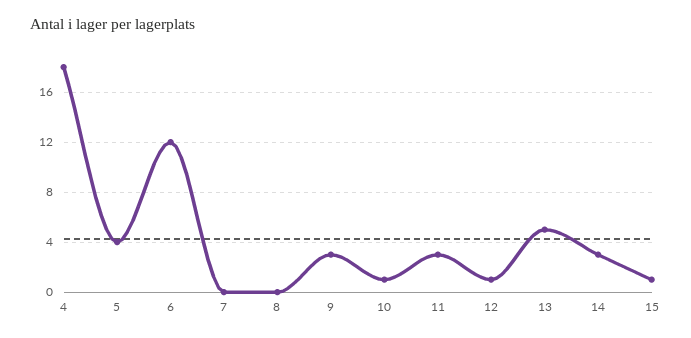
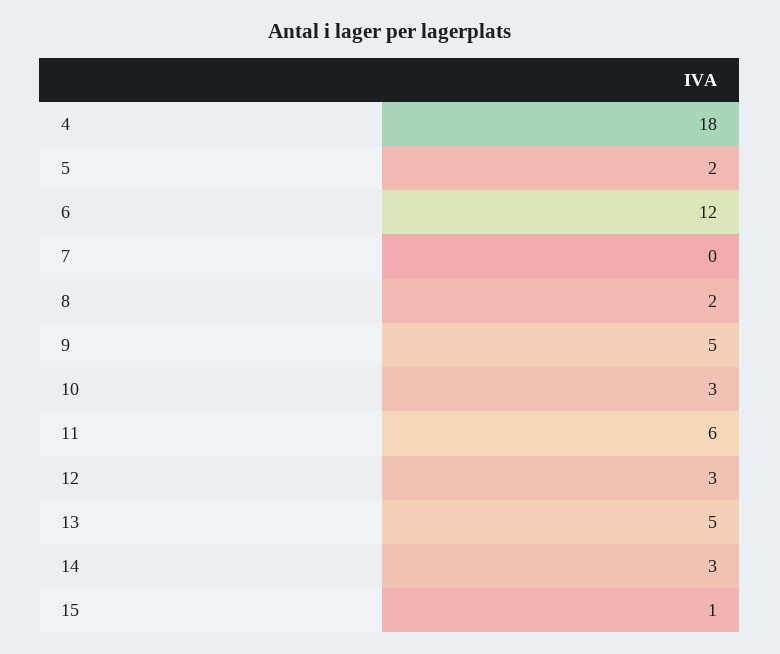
5: 4 -> 2
8: 0 -> 2
9: 3 -> 5
10: 1 -> 3
11: 3 -> 6
12: 1 -> 3

